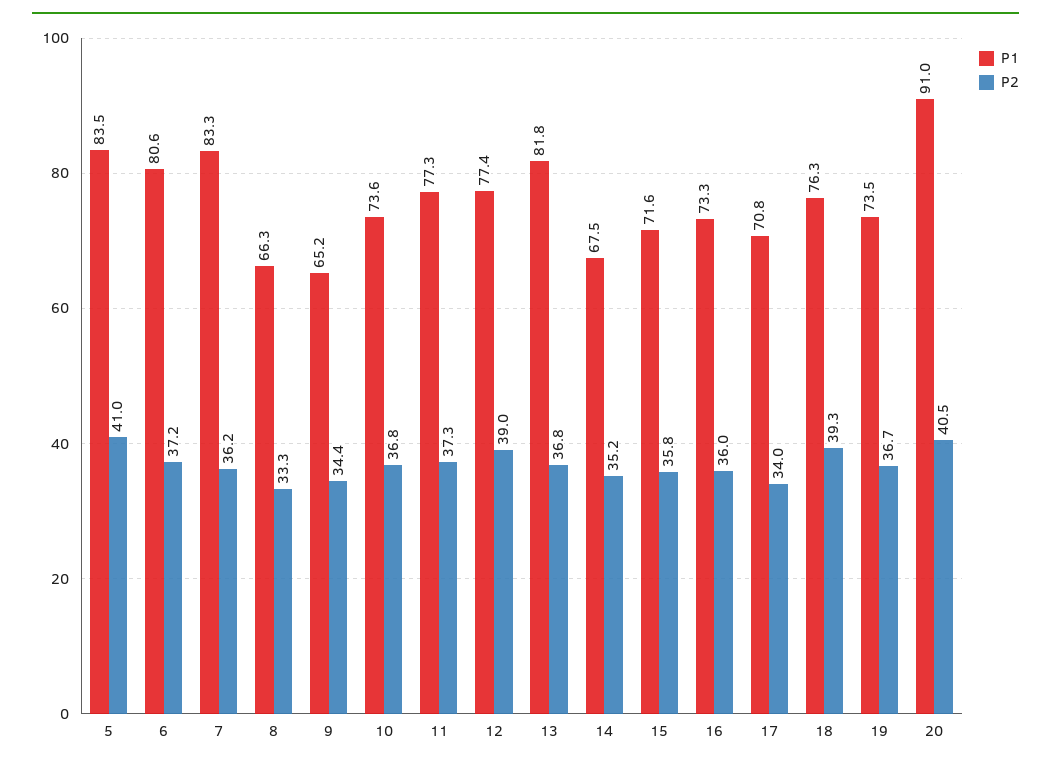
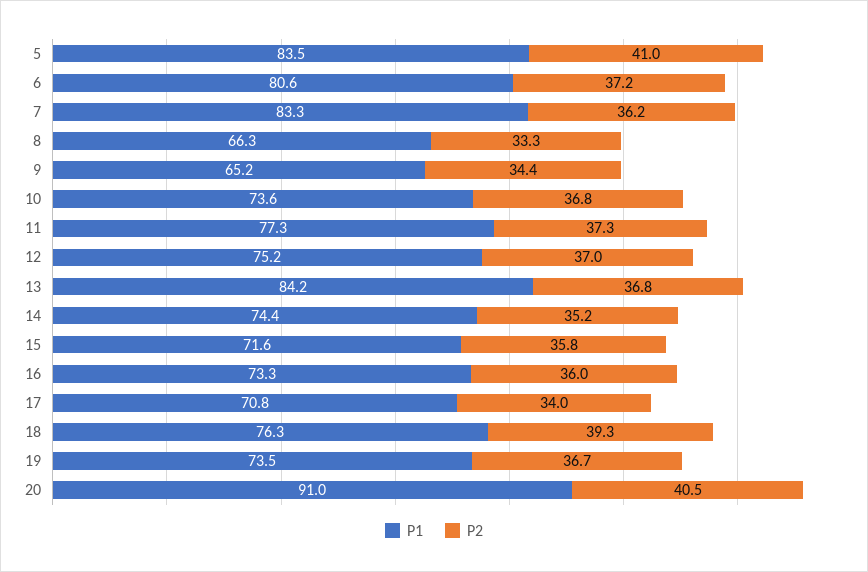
P1, 12: 77.4 -> 75.2
P2, 12: 39 -> 37
P1, 13: 81.8 -> 84.2
P1, 14: 67.5 -> 74.4

